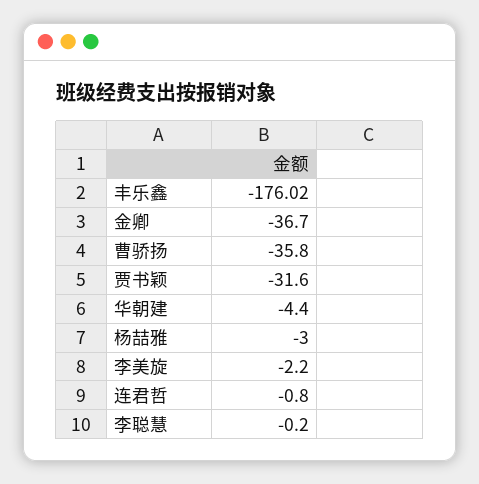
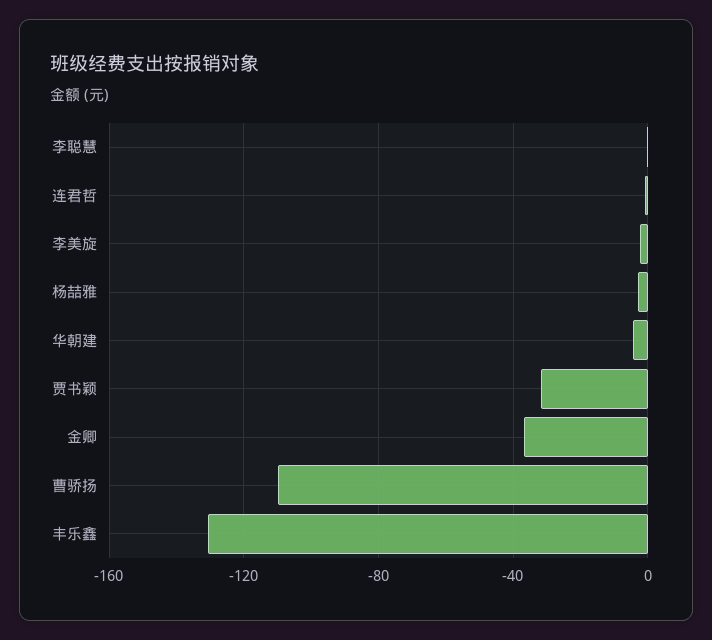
丰乐鑫: -176.02 -> -130
曹骄扬: -35.8 -> -110

